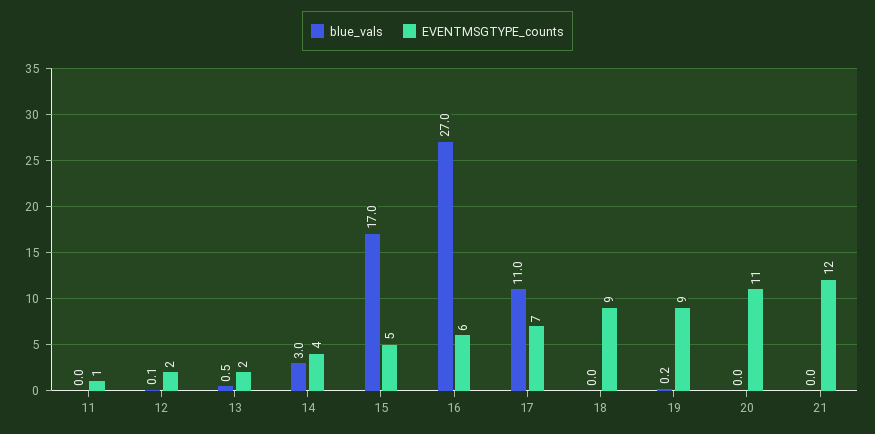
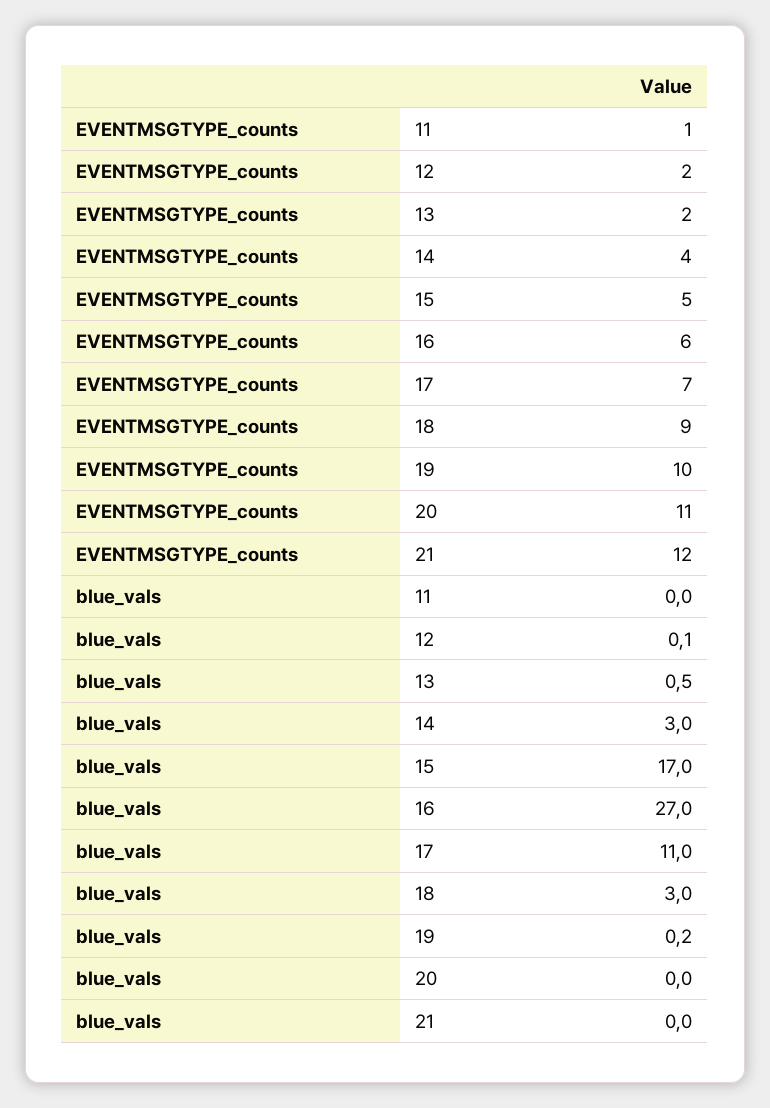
blue_vals, 18: 0 -> 3
EVENTMSGTYPE_counts, 19: 9 -> 10

